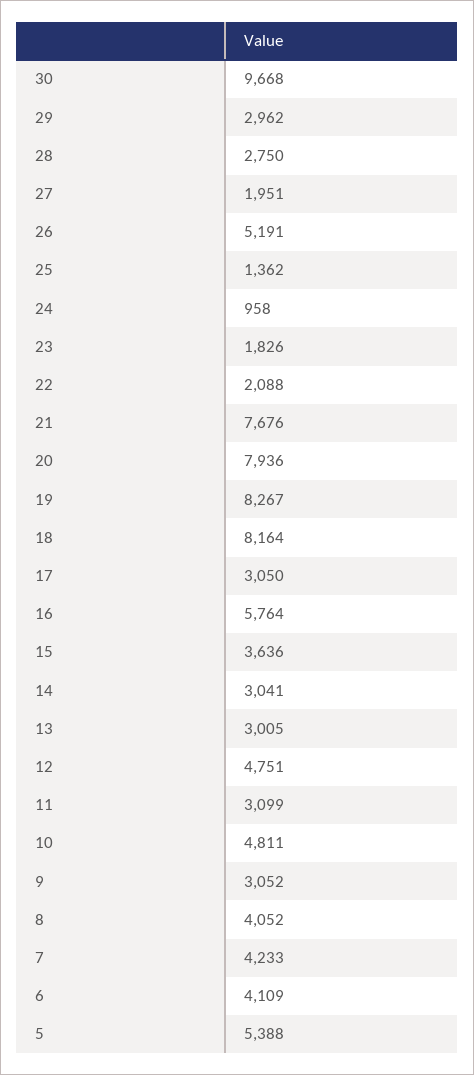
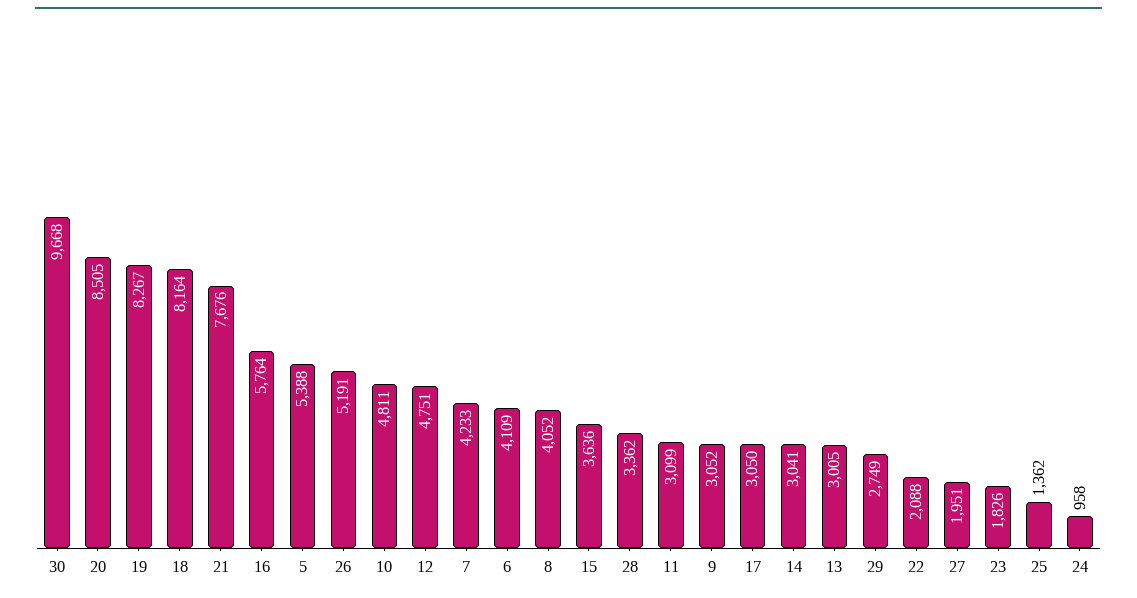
29: 2962 -> 2749
28: 2750 -> 3362
20: 7936 -> 8505

